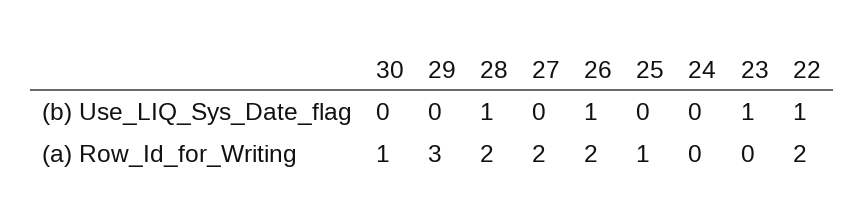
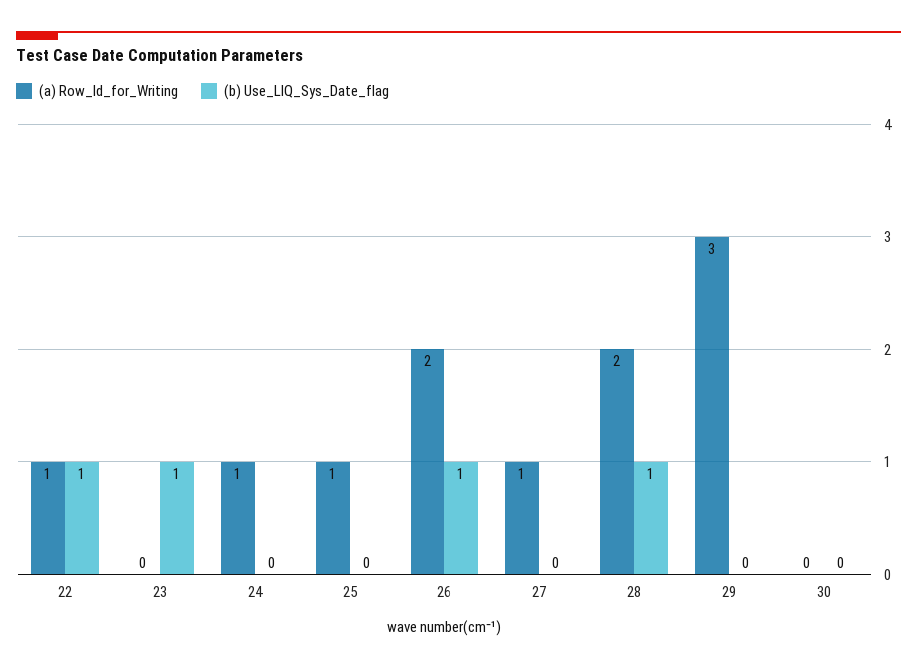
(a) Row_Id_for_Writing, 30: 1 -> 0
(a) Row_Id_for_Writing, 27: 2 -> 1
(a) Row_Id_for_Writing, 24: 0 -> 1
(a) Row_Id_for_Writing, 22: 2 -> 1

